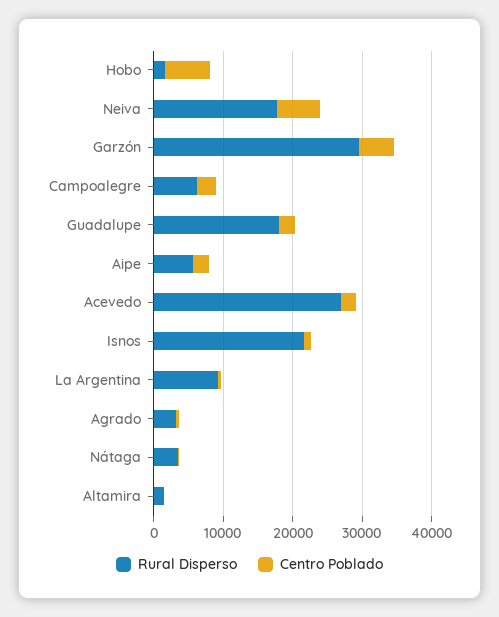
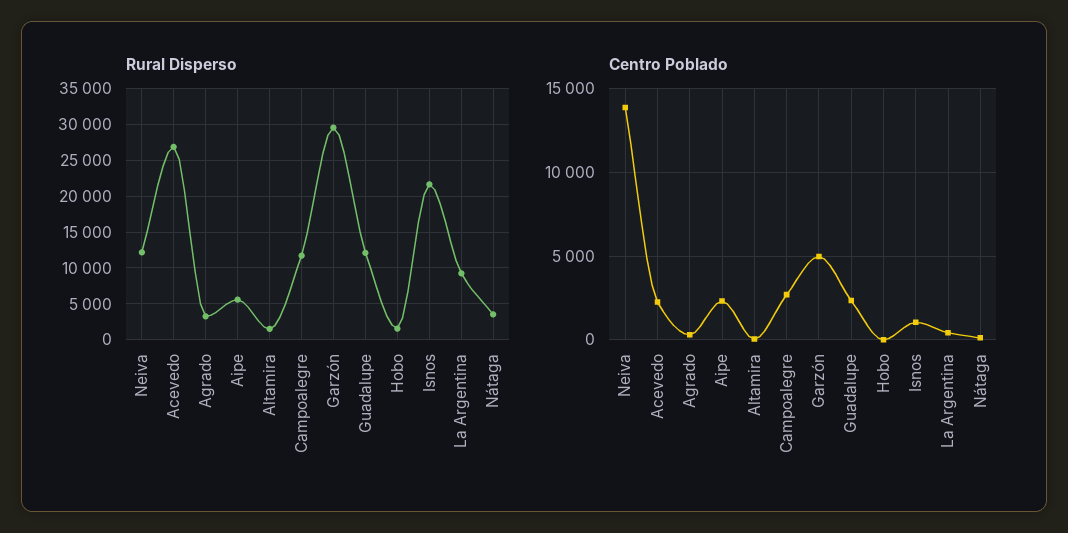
Centro Poblado, Hobo: 6000 -> 0
Rural Disperso, Neiva: 18000 -> 12000
Centro Poblado, Neiva: 6000 -> 14000
Rural Disperso, Campoalegre: 6000 -> 12000
Rural Disperso, Guadalupe: 18000 -> 12000

